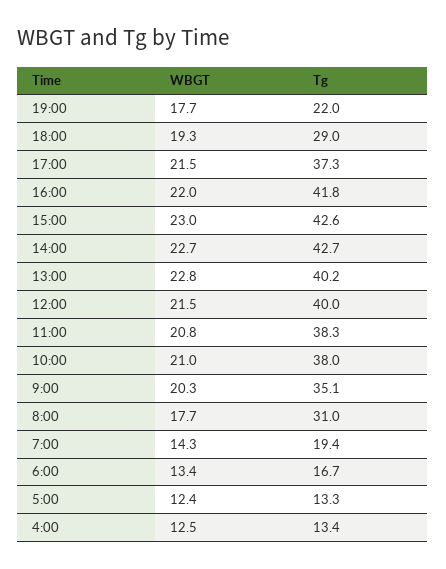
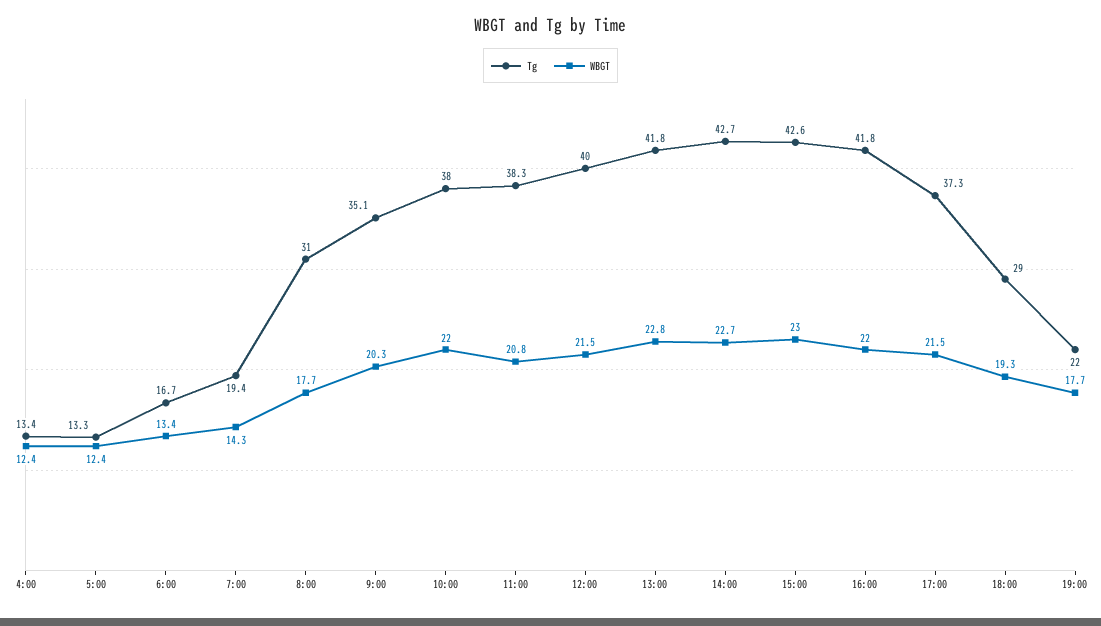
Tg, 13:00: 40.2 -> 41.8
WBGT, 10:00: 21 -> 22
WBGT, 4:00: 12.5 -> 12.4

